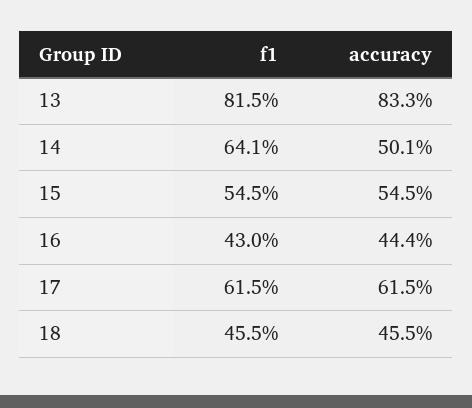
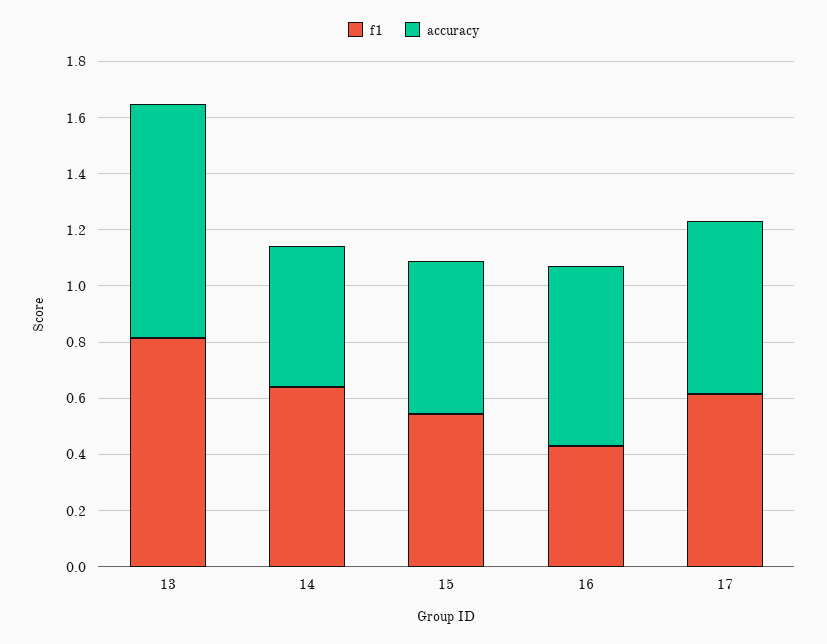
accuracy, 16: 0.444 -> 0.65
f1, 18: 0.455 -> none
accuracy, 18: 0.455 -> none

